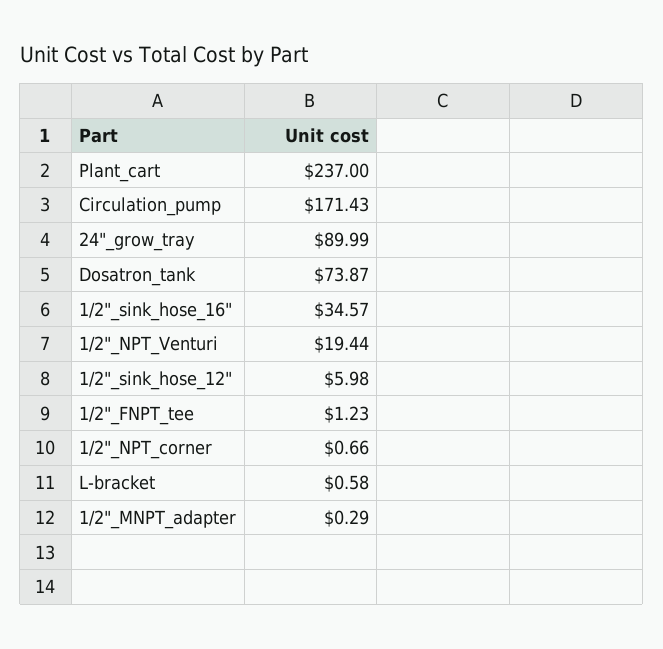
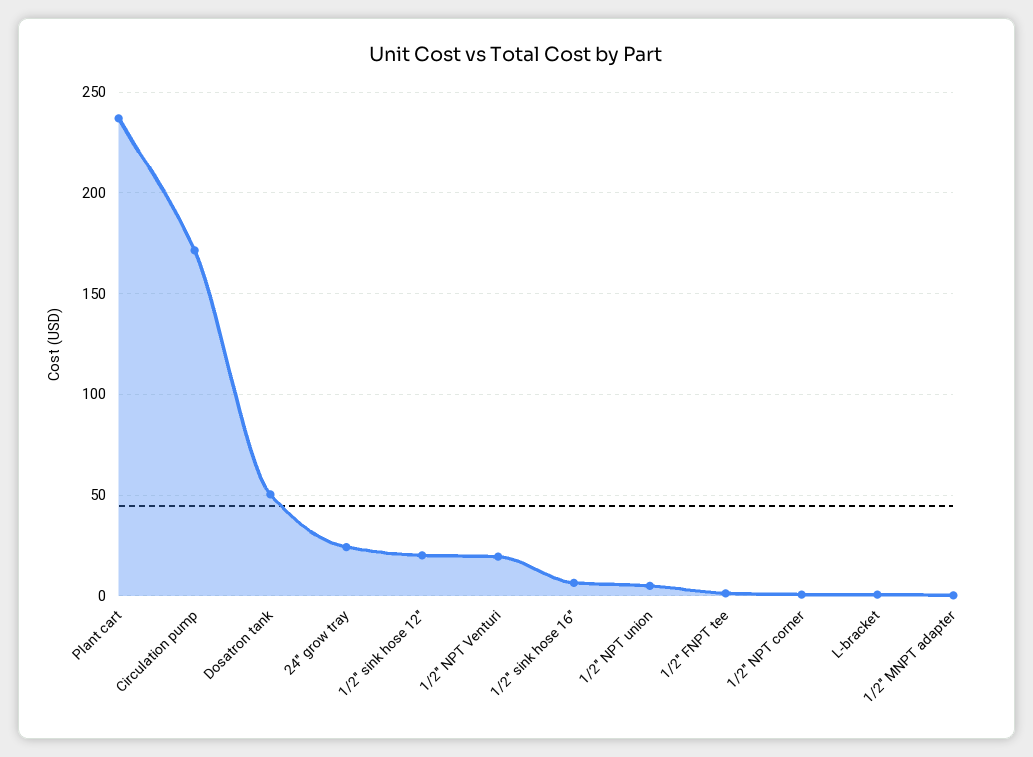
24"_grow_tray: 89.99 -> 25
Dosatron_tank: 73.87 -> 50
1/2"_sink_hose_16": 34.57 -> 5
1/2"_sink_hose_12": 5.98 -> 20
1/2" NPT union: none -> 5

